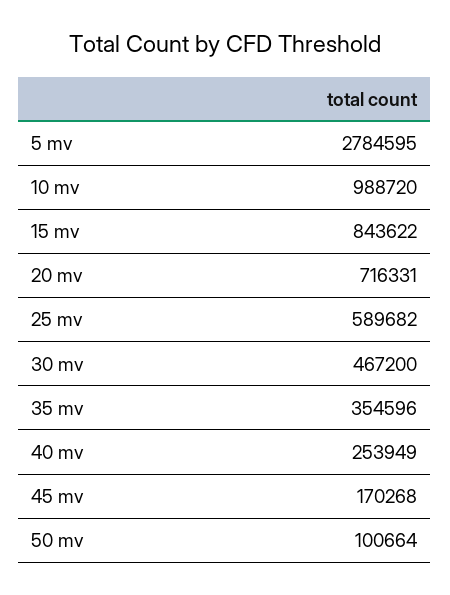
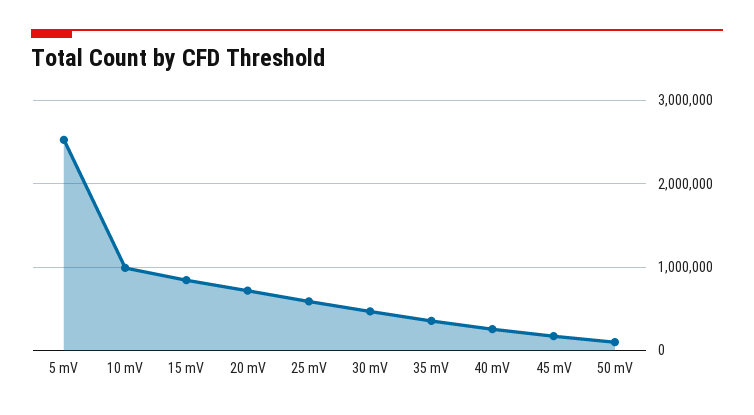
5 mv: 2784595 -> 2500000

